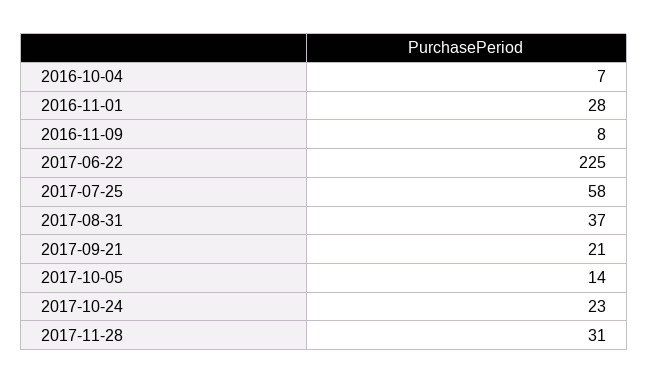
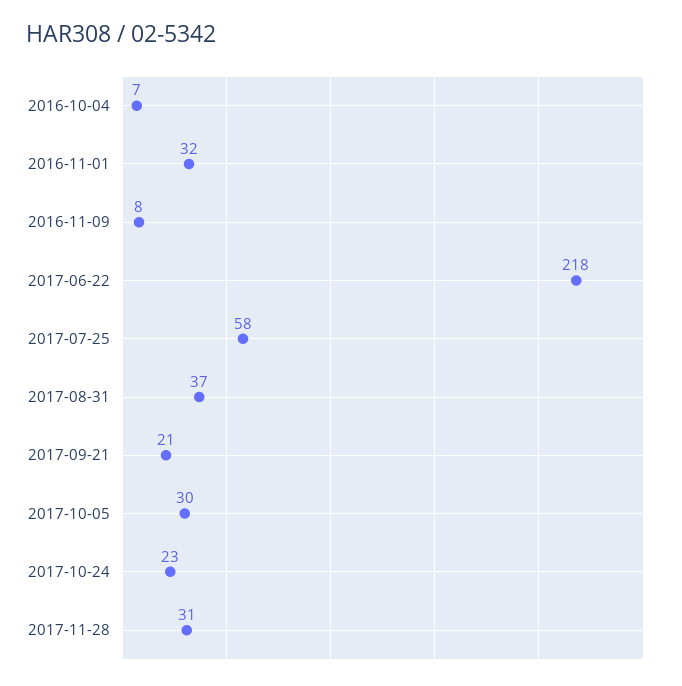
2016-11-01: 28 -> 32
2017-06-22: 225 -> 218
2017-10-05: 14 -> 30

